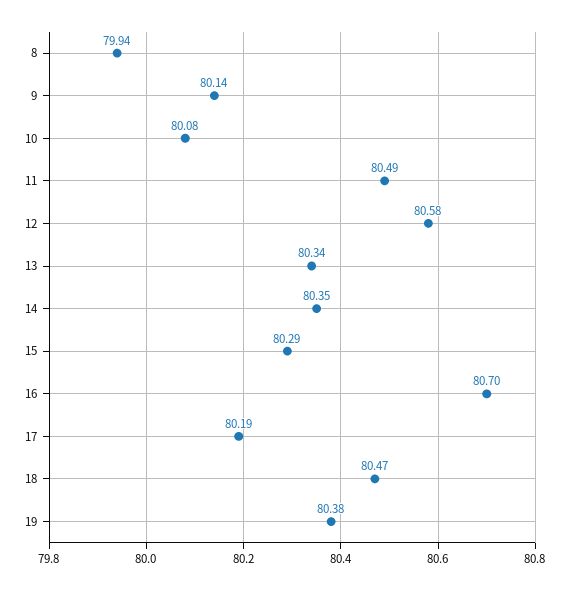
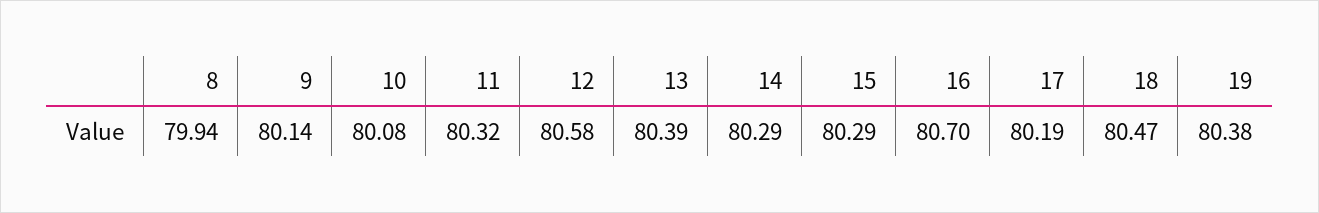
11: 80.49 -> 80.32
13: 80.34 -> 80.39
14: 80.35 -> 80.29

